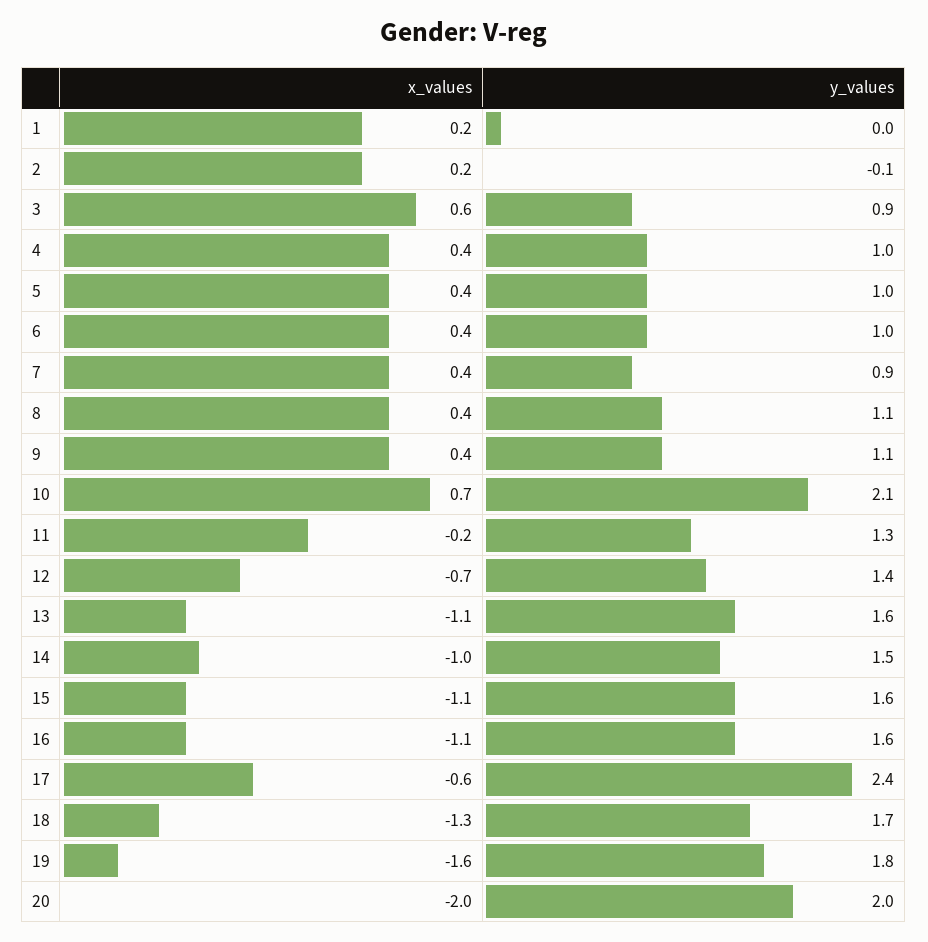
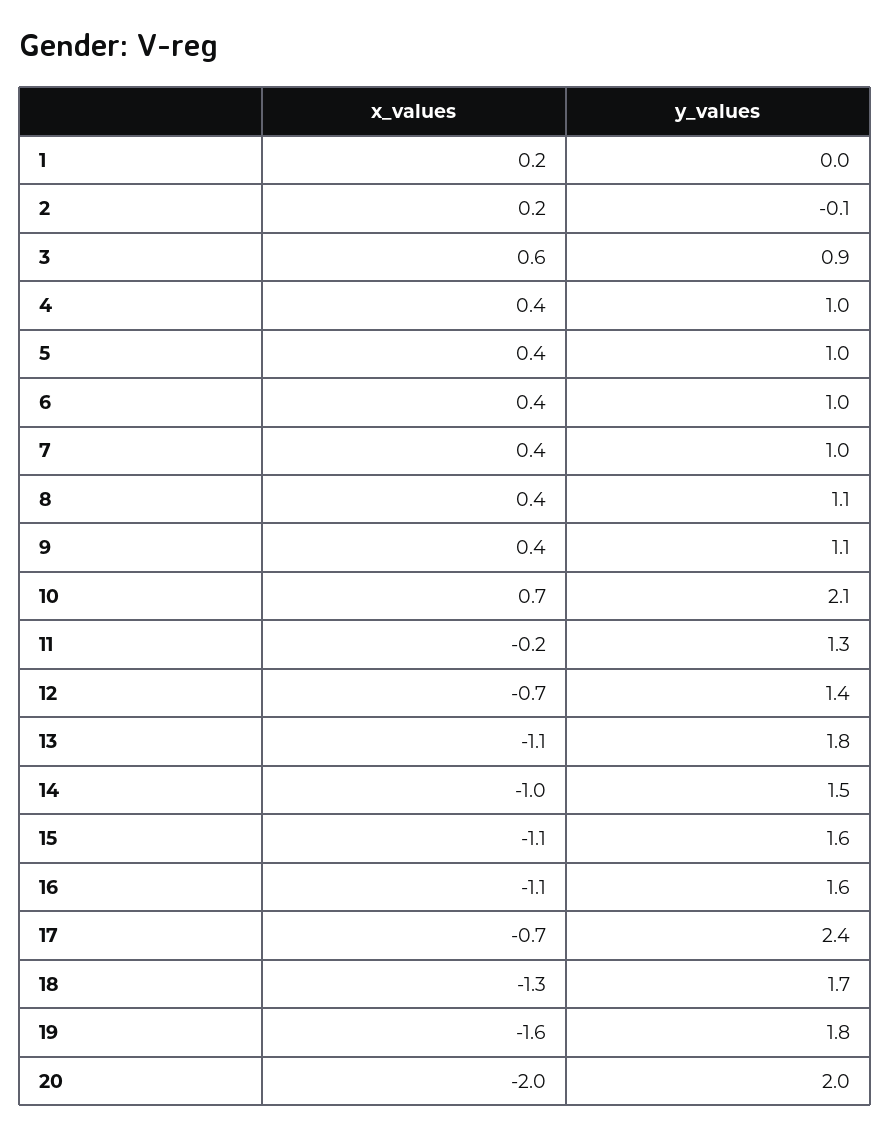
y_values, 7: 0.9 -> 1
y_values, 13: 1.6 -> 1.8
x_values, 17: -0.6 -> -0.7

